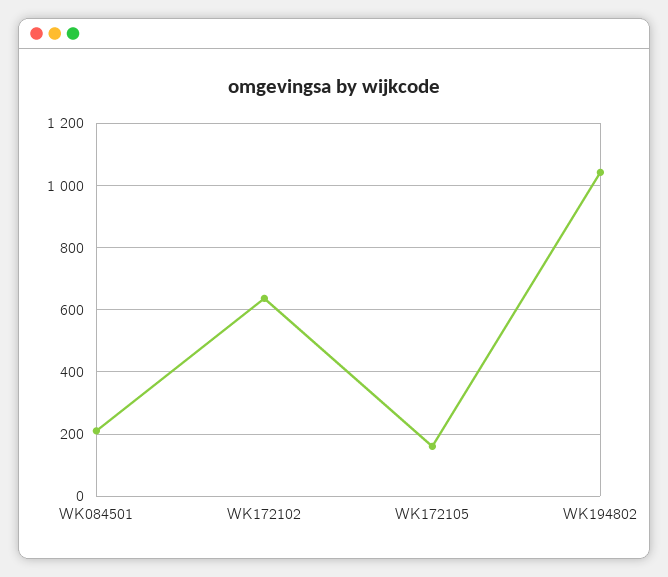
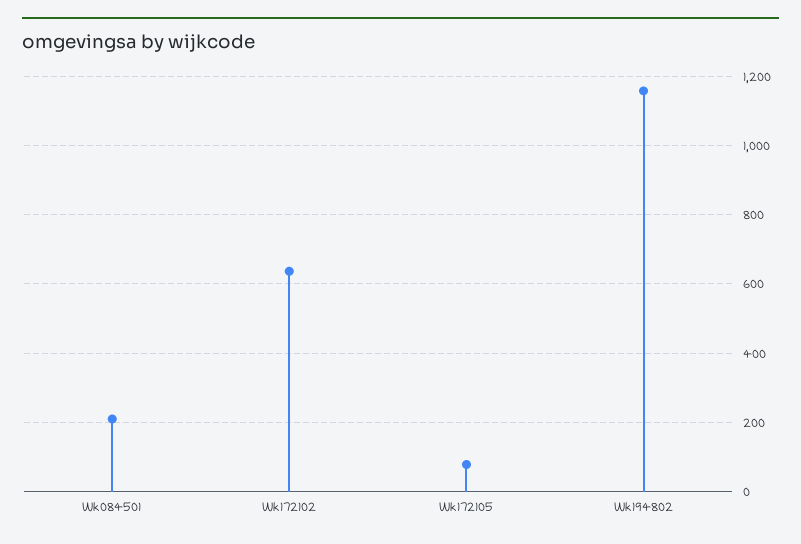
WK172105: 160 -> 80
WK194802: 1040 -> 1160

